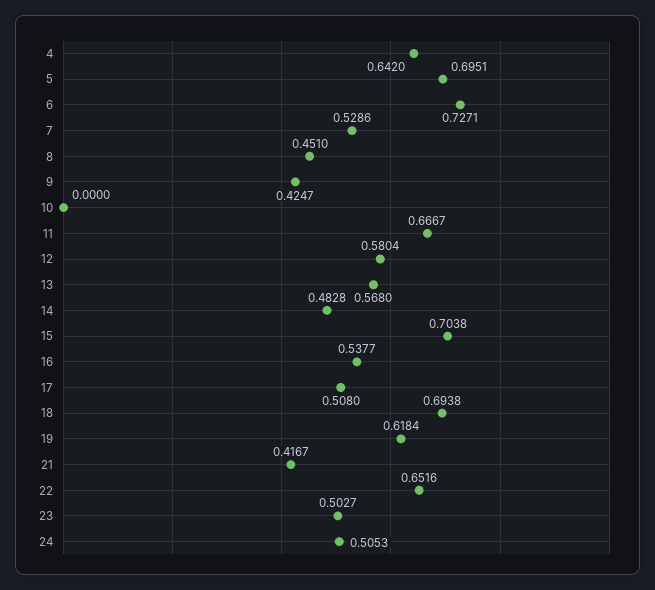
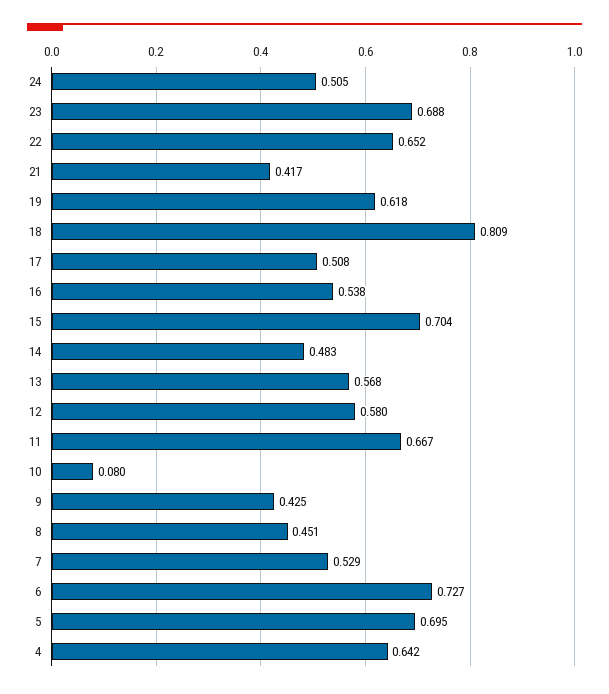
10: 0 -> 0.08
18: 0.6938 -> 0.809
23: 0.5027 -> 0.688

